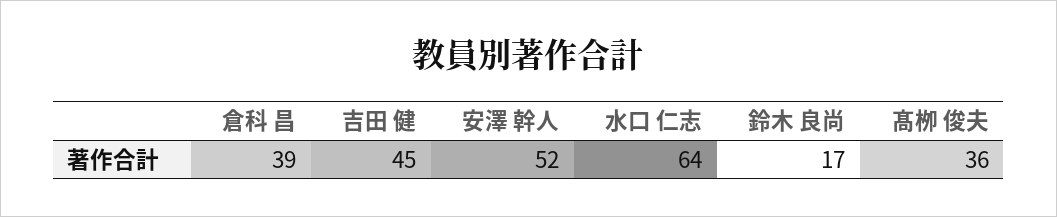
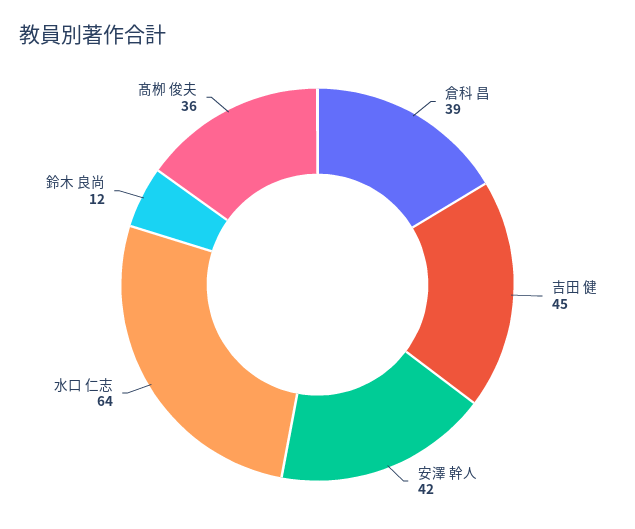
安澤 幹人: 52 -> 42
鈴木 良尚: 17 -> 12

